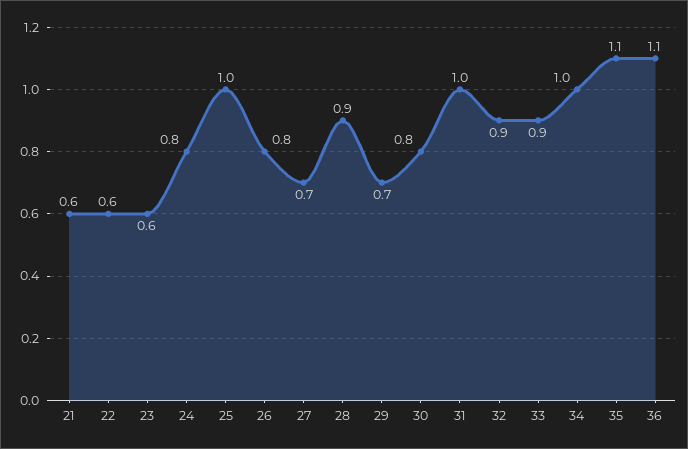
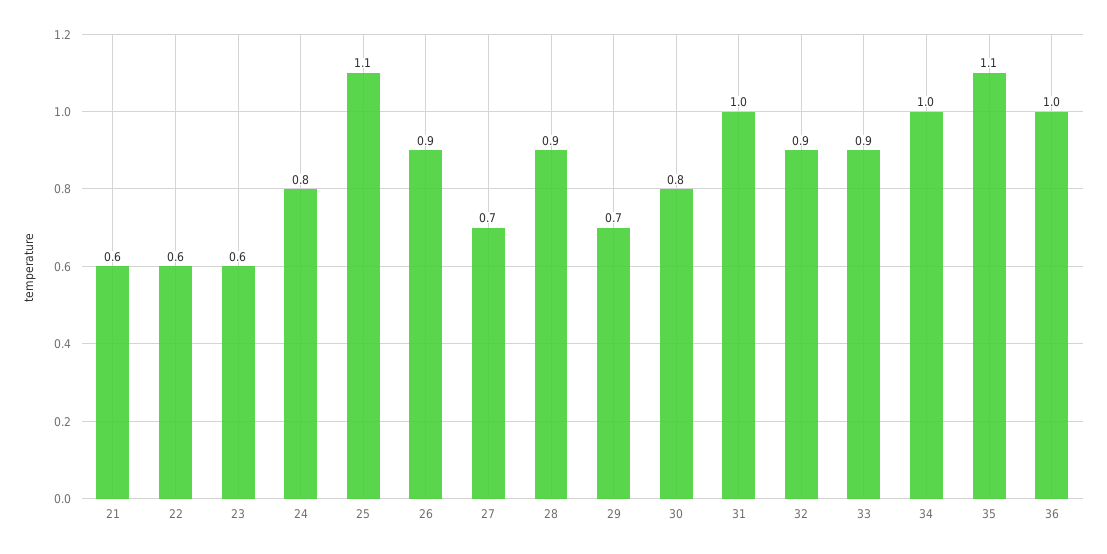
25: 1 -> 1.1
26: 0.8 -> 0.9
36: 1.1 -> 1

